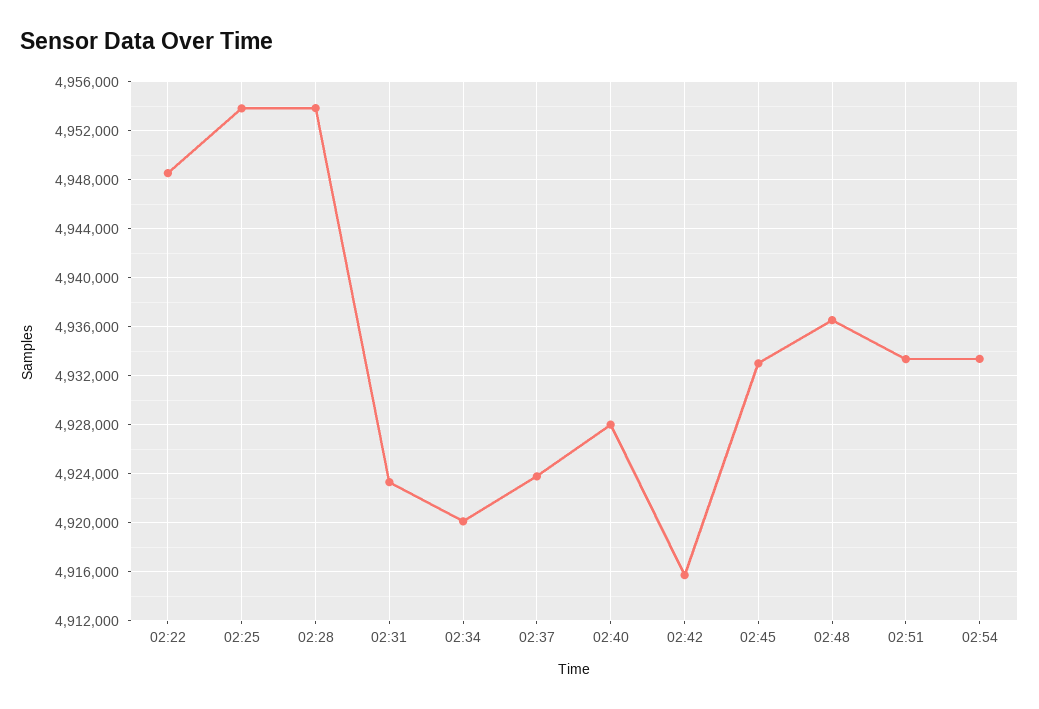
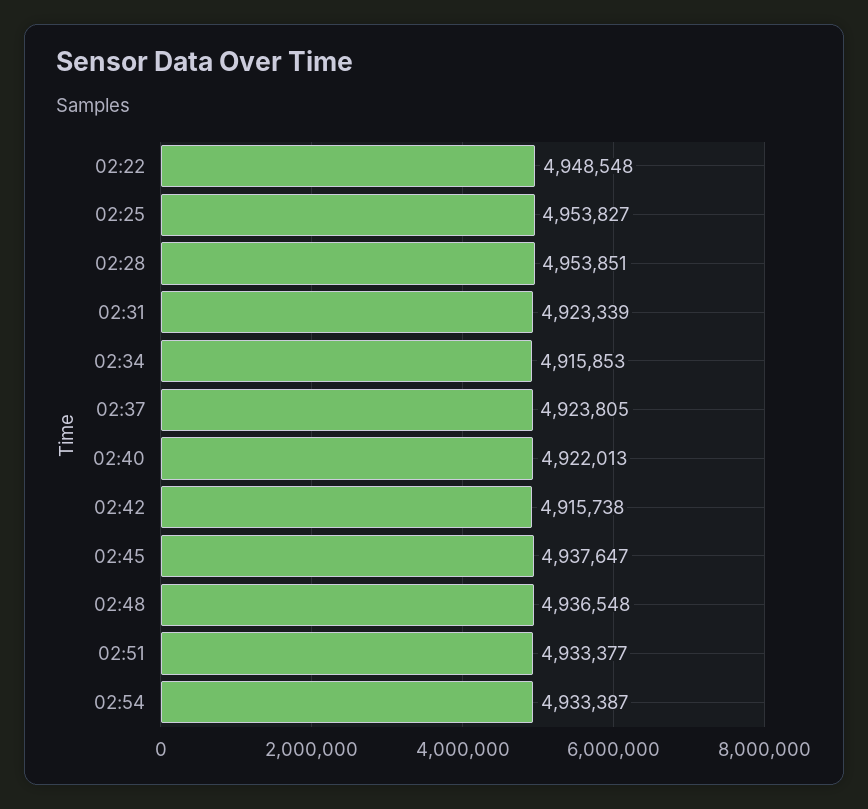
02:34: 4920000 -> 4915853
02:40: 4928000 -> 4922013
02:45: 4933000 -> 4937647

